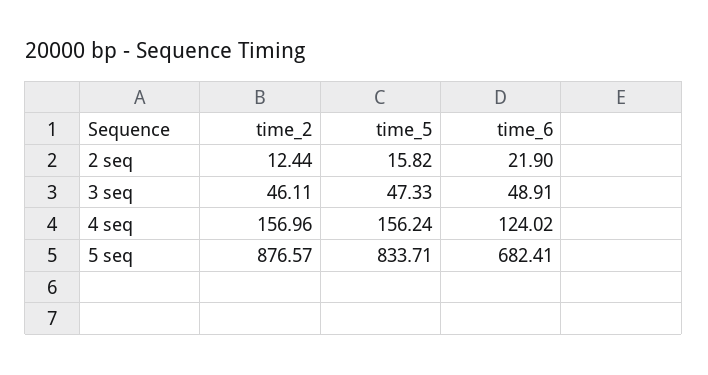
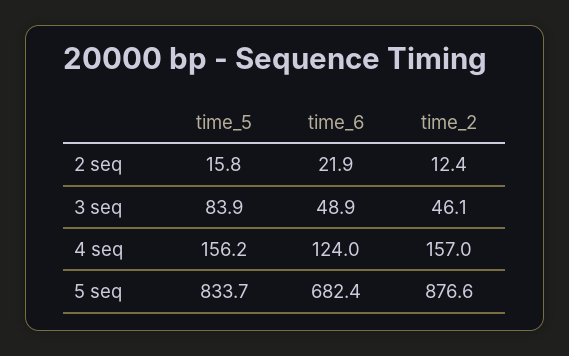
time_5, 3 seq: 47.33 -> 83.9

